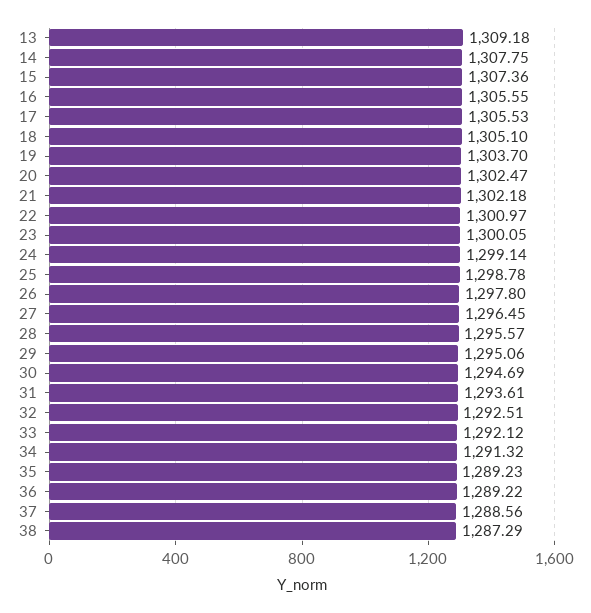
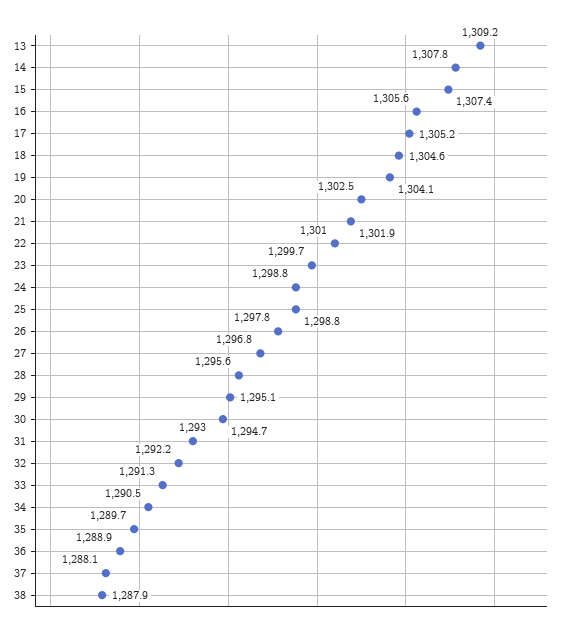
17: 1305.53 -> 1305.2
18: 1305.1 -> 1304.6
19: 1303.7 -> 1304.1
21: 1302.18 -> 1301.9
23: 1300.05 -> 1299.7
24: 1299.14 -> 1298.8
27: 1296.45 -> 1296.8
31: 1293.61 -> 1293
32: 1292.51 -> 1292.2
33: 1292.12 -> 1291.3
34: 1291.32 -> 1290.5
35: 1289.23 -> 1289.7
36: 1289.22 -> 1288.9
37: 1288.56 -> 1288.1
38: 1287.29 -> 1287.9

